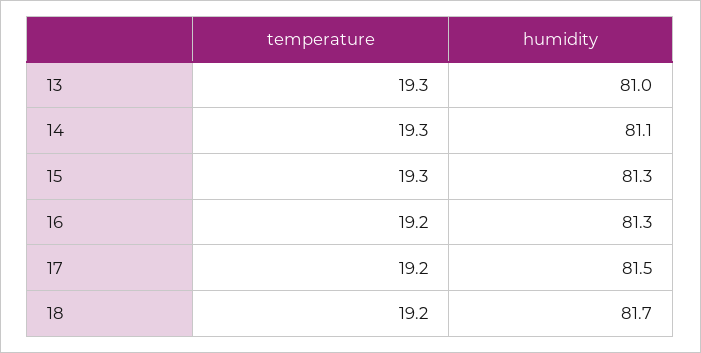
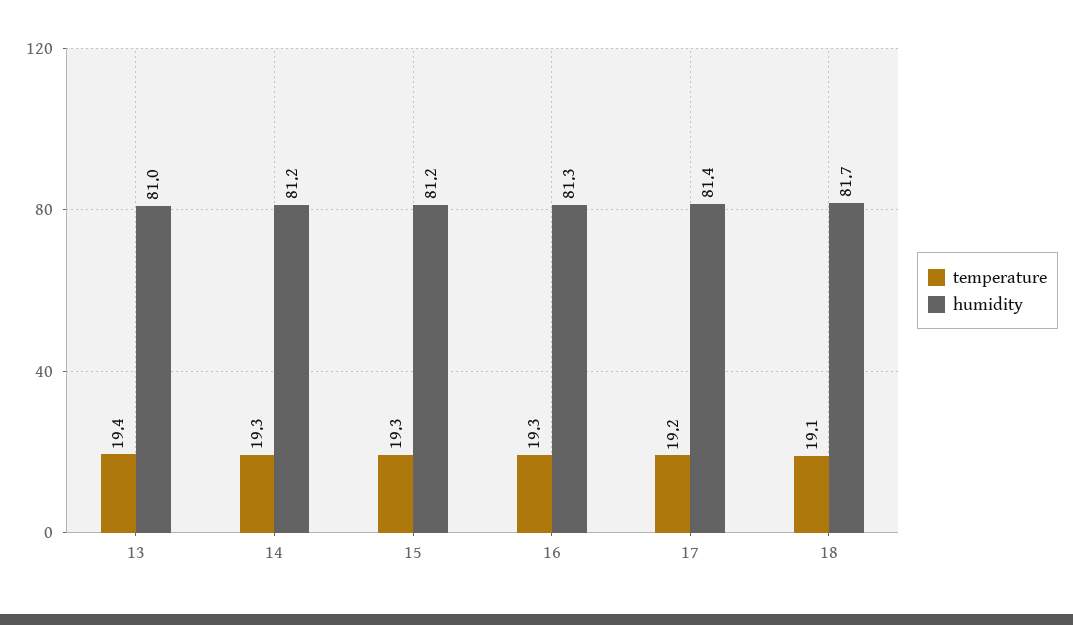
temperature, 13: 19.3 -> 19.4
humidity, 14: 81.1 -> 81.2
humidity, 15: 81.3 -> 81.2
temperature, 16: 19.2 -> 19.3
humidity, 17: 81.5 -> 81.4
temperature, 18: 19.2 -> 19.1

